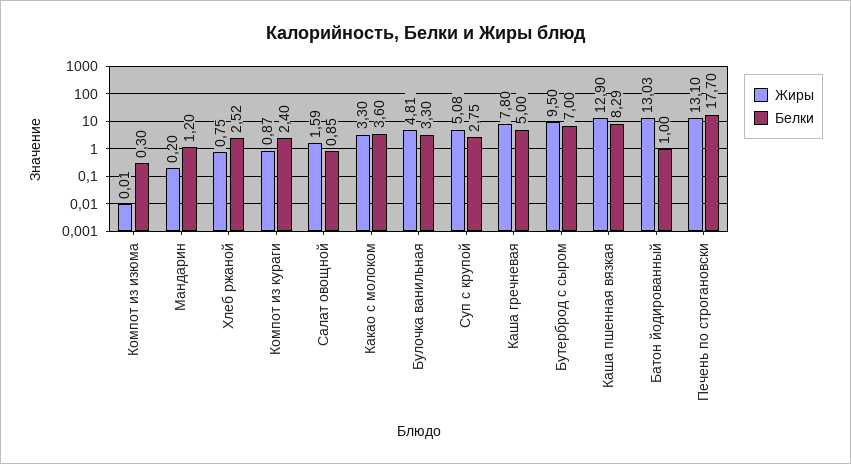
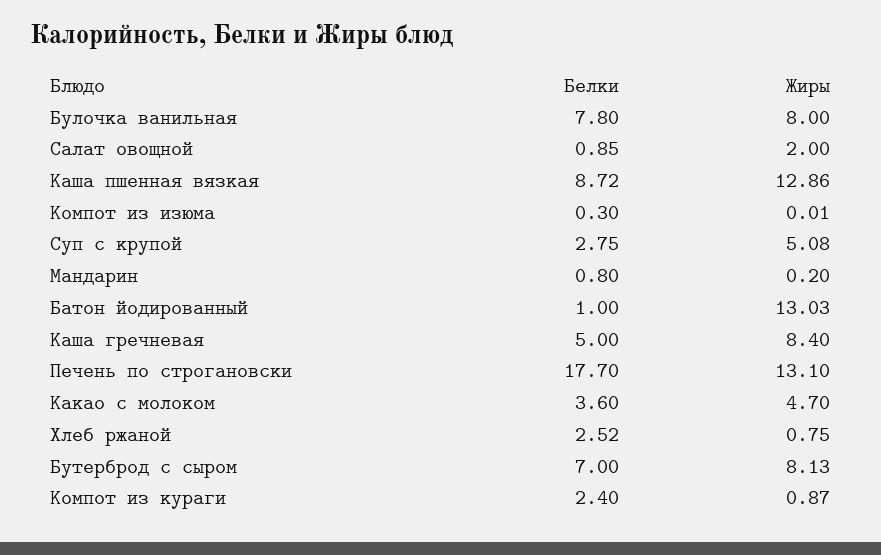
Белки, Мандарин: 1.2 -> 0.8
Жиры, Салат овощной: 1.59 -> 2
Жиры, Какао с молоком: 3.3 -> 4.7
Жиры, Булочка ванильная: 4.81 -> 8
Белки, Булочка ванильная: 3.3 -> 7.8
Жиры, Каша гречневая: 7.8 -> 8.4
Жиры, Бутерброд с сыром: 9.5 -> 8.13
Жиры, Каша пшенная вязкая: 12.9 -> 12.86
Белки, Каша пшенная вязкая: 8.29 -> 8.72

